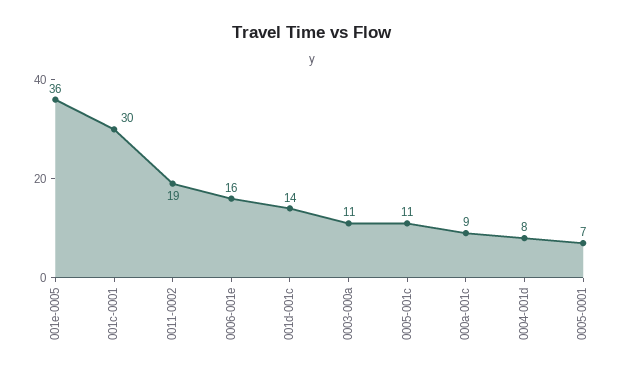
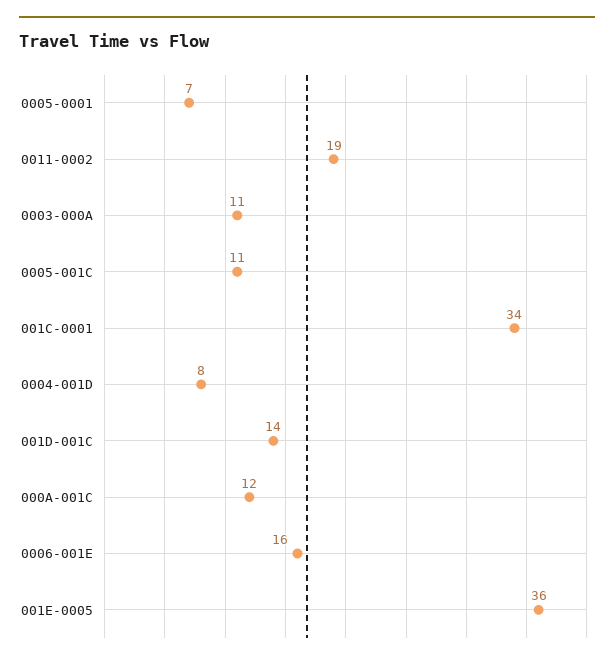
001c-0001: 30 -> 34
000a-001c: 9 -> 12

